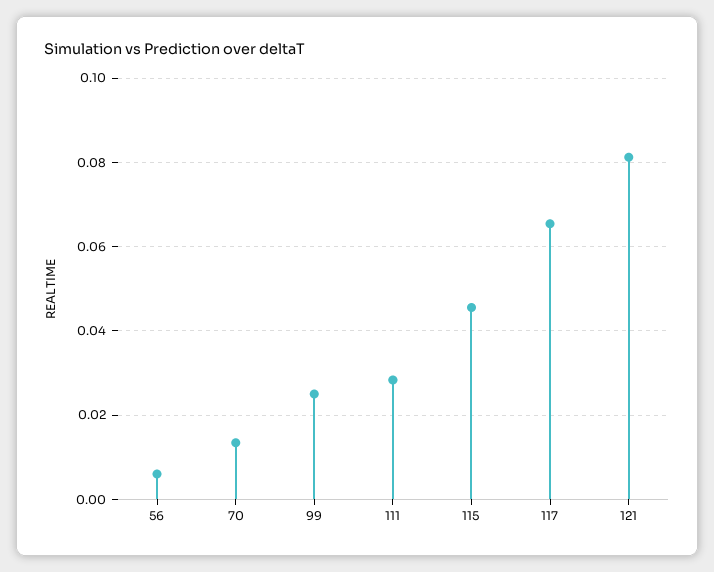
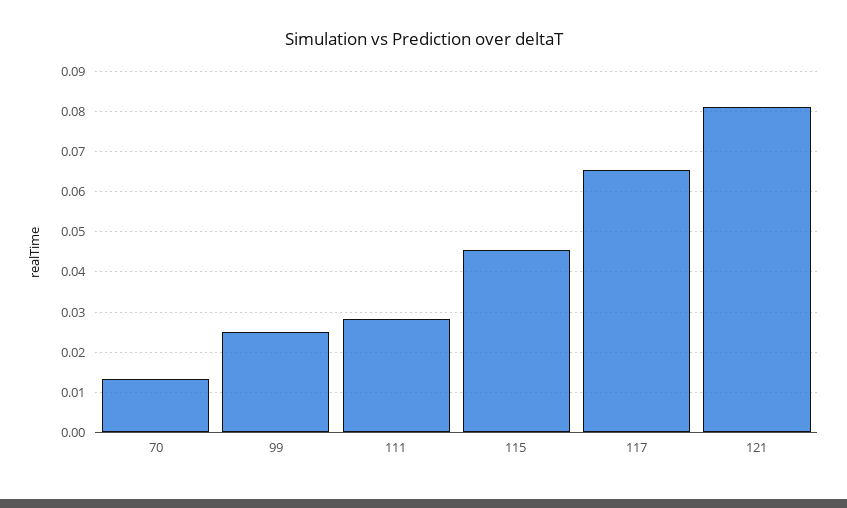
56: 0.006 -> none

